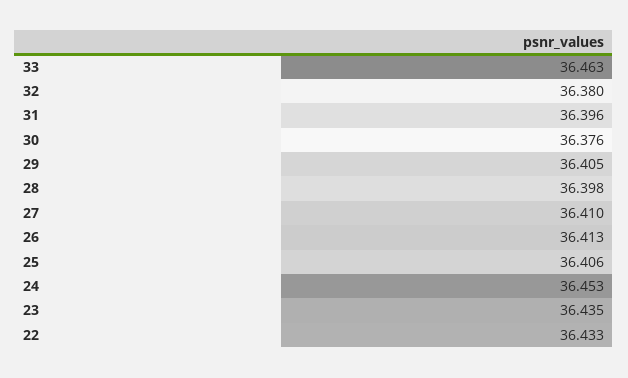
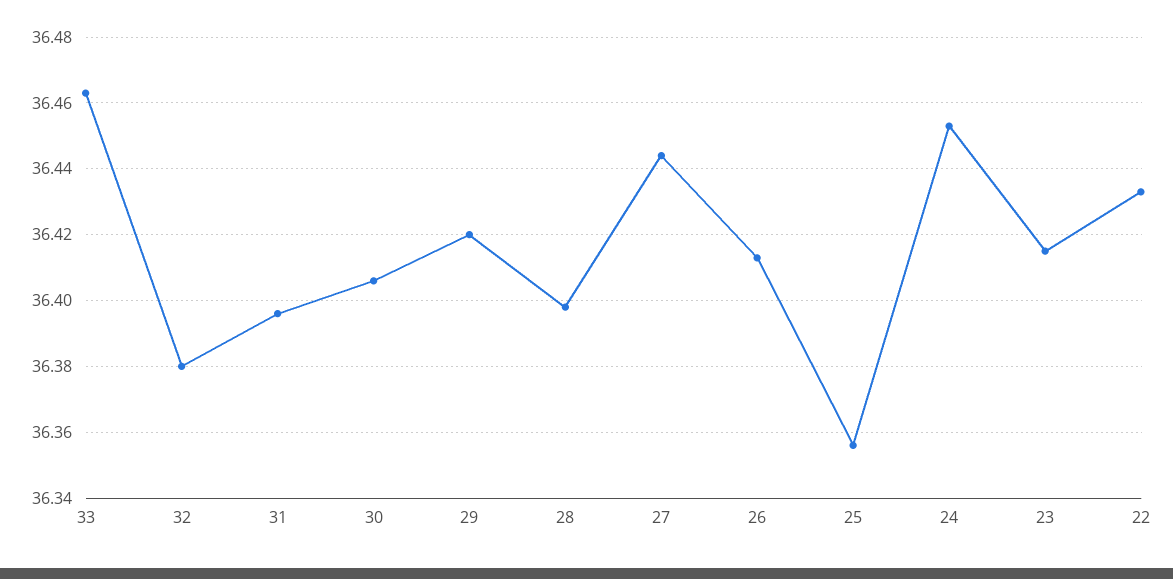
30: 36.376 -> 36.405
29: 36.405 -> 36.42
27: 36.41 -> 36.445
25: 36.406 -> 36.355
23: 36.435 -> 36.415

